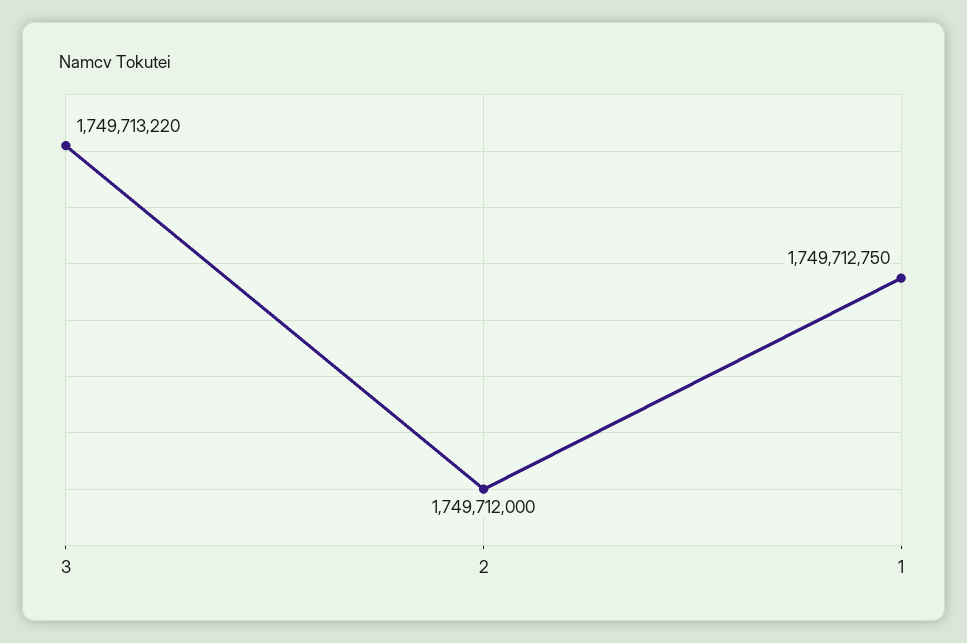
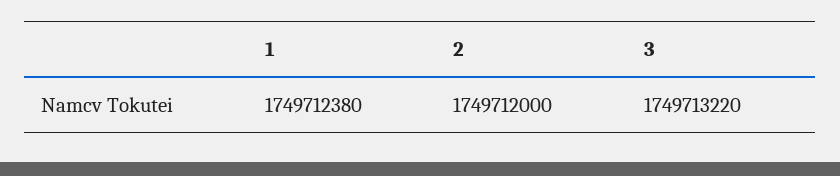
1: 1749712750 -> 1749712380

